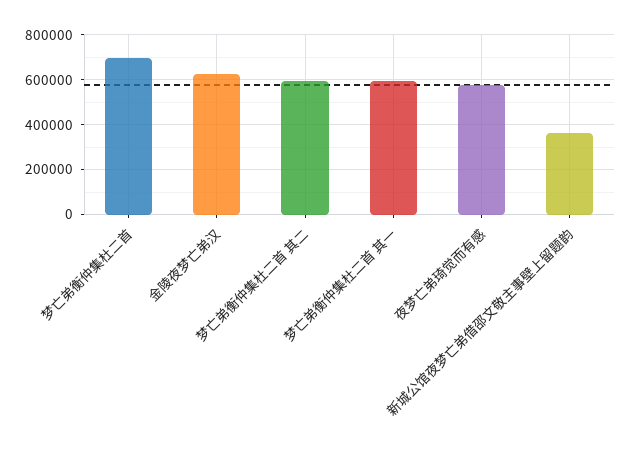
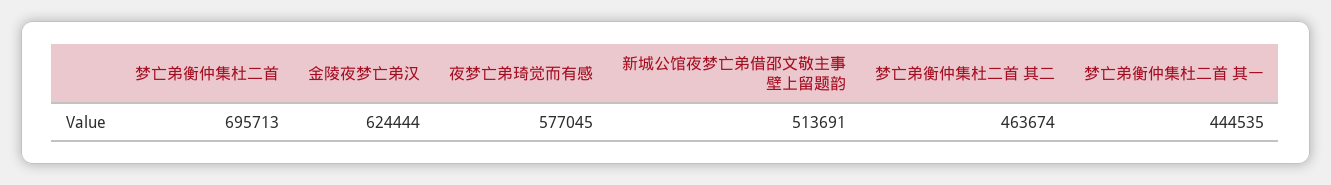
梦亡弟衡仲集杜二首 其二: 600000 -> 463674
梦亡弟衡仲集杜二首 其一: 600000 -> 444535
新城公馆夜梦亡弟借邵文敬主事壁上留题韵: 350000 -> 513691

